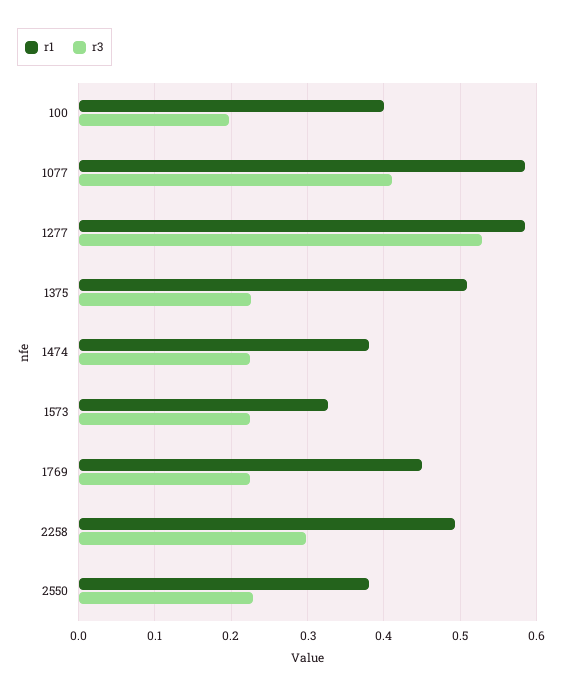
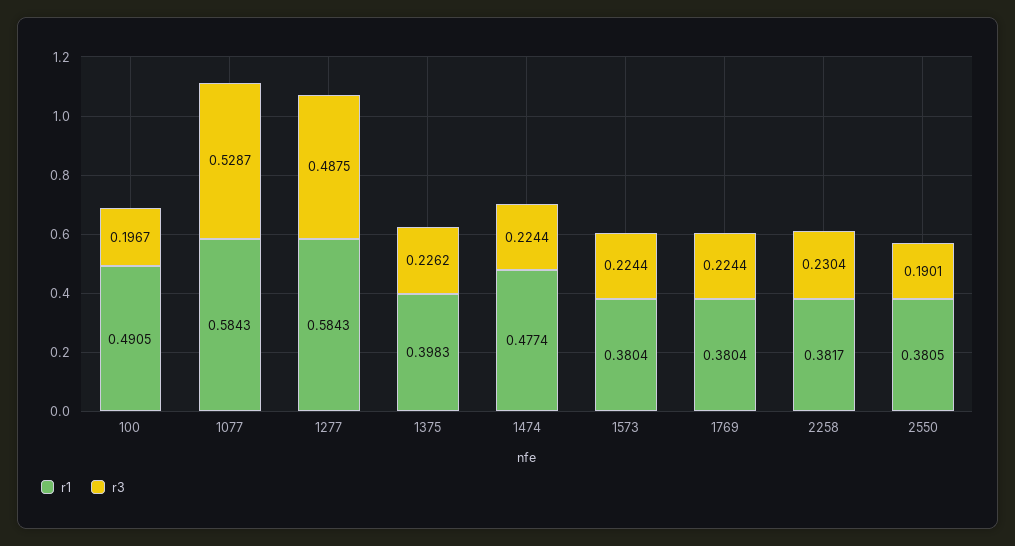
r1, 100: 0.4 -> 0.4905
r3, 1077: 0.41 -> 0.5287
r3, 1277: 0.53 -> 0.4875
r1, 1375: 0.51 -> 0.3983
r1, 1474: 0.38 -> 0.4774
r1, 1573: 0.33 -> 0.3804
r1, 1769: 0.45 -> 0.3804
r1, 2258: 0.49 -> 0.3817
r3, 2258: 0.3 -> 0.2304
r3, 2550: 0.23 -> 0.1901

